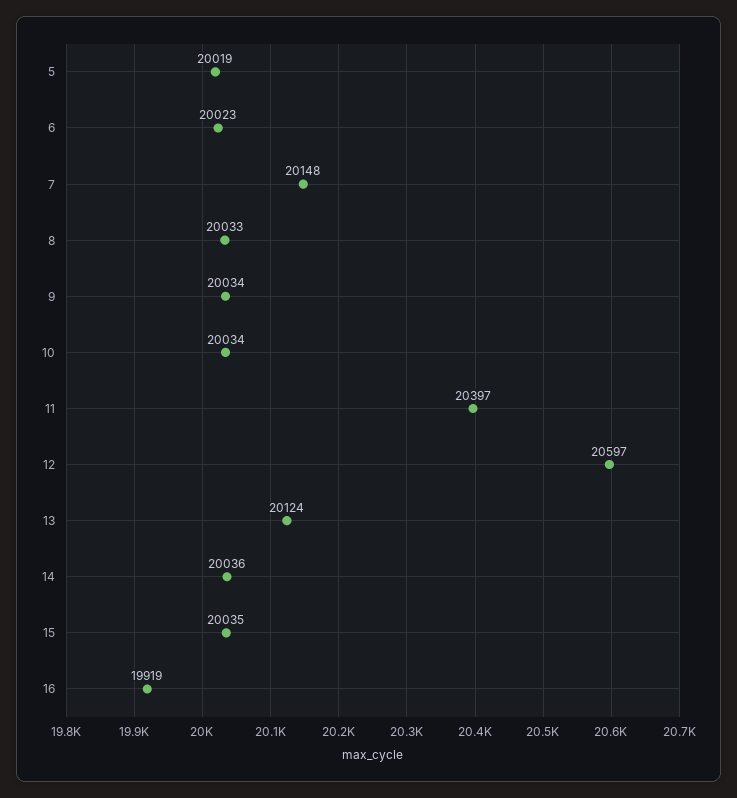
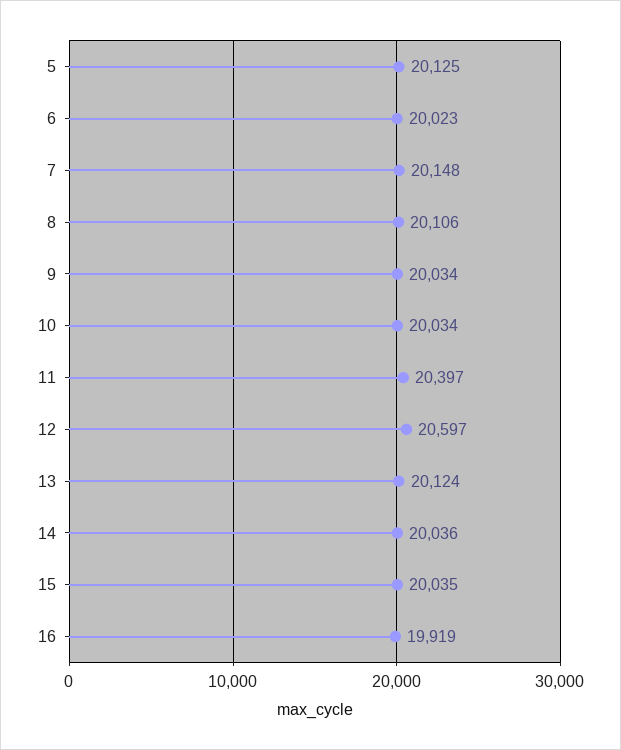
5: 20019 -> 20125
8: 20033 -> 20106

